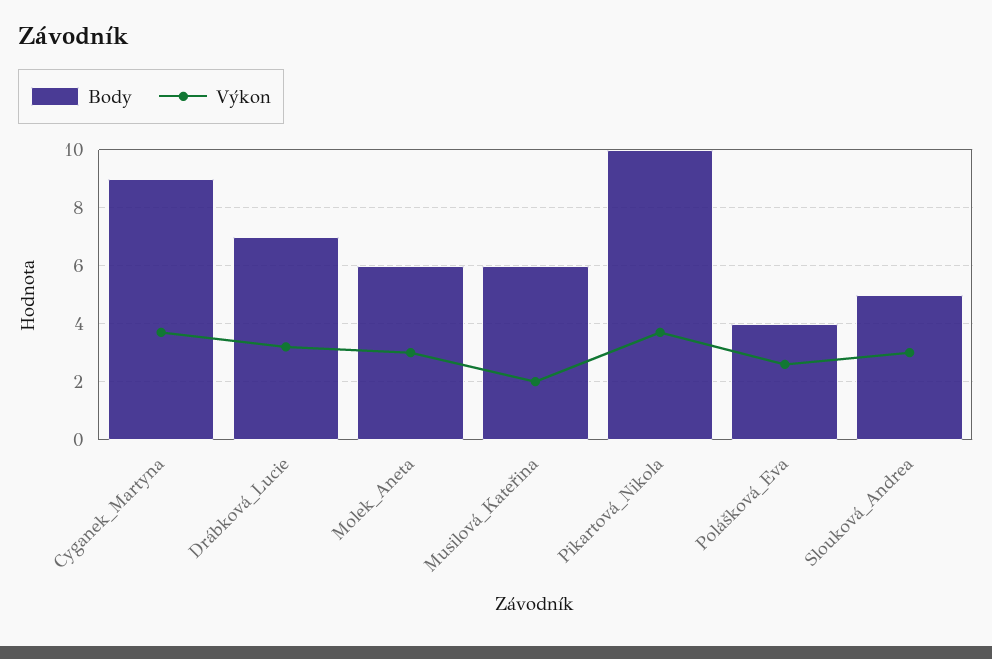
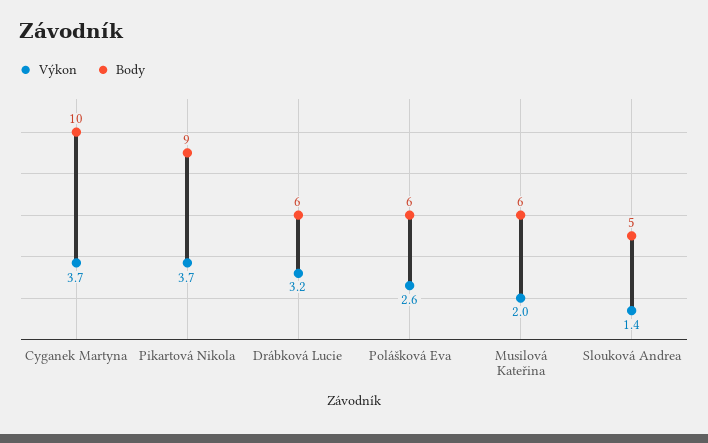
Body, Cyganek_Martyna: 9 -> 10
Body, Drábková_Lucie: 7 -> 6
Body, Molek_Aneta: 6 -> none
Výkon, Molek_Aneta: 3 -> none
Body, Pikartová_Nikola: 10 -> 9
Body, Polášková_Eva: 4 -> 6
Výkon, Slouková_Andrea: 3 -> 1.4

